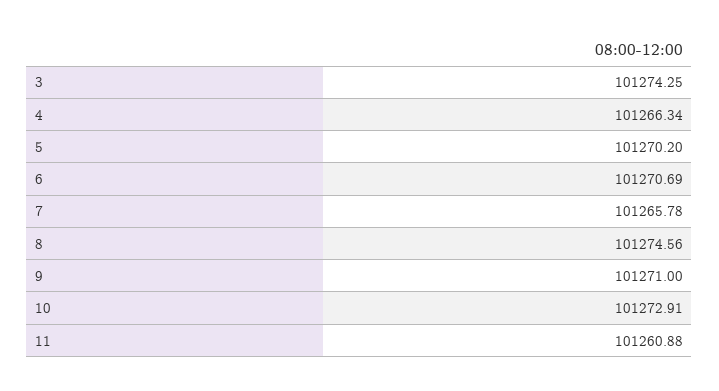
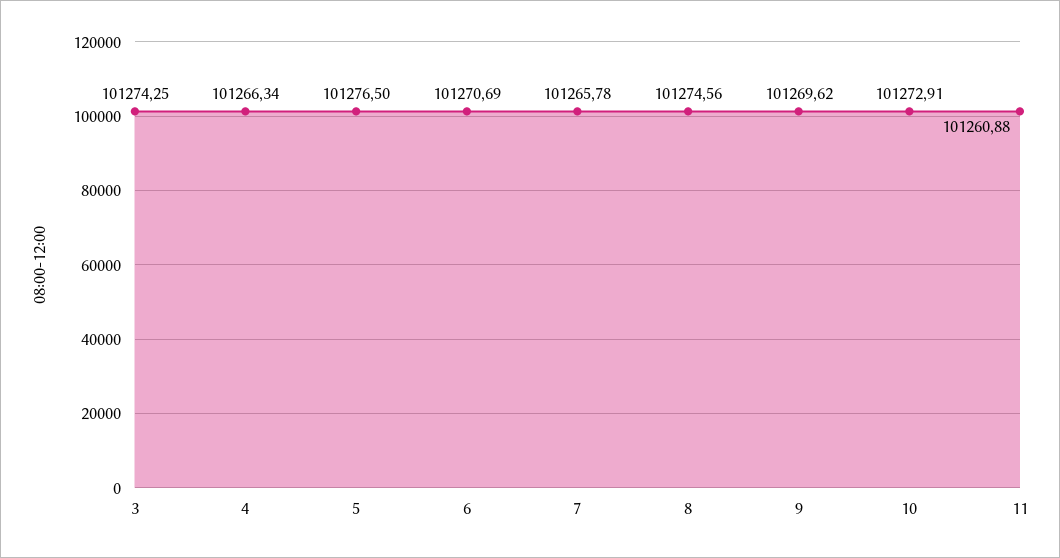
5: 101270.2 -> 101276.5
9: 101271 -> 101269.62

